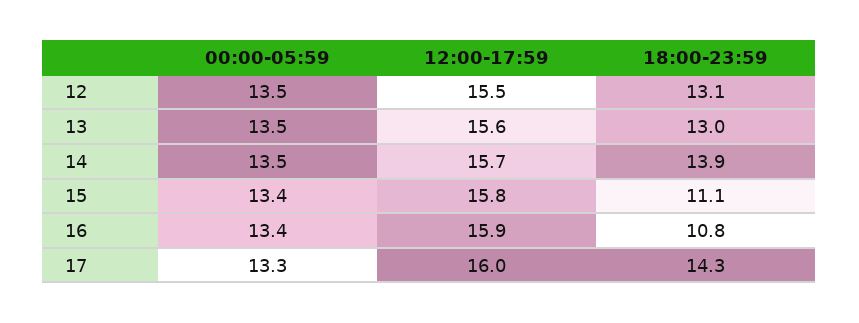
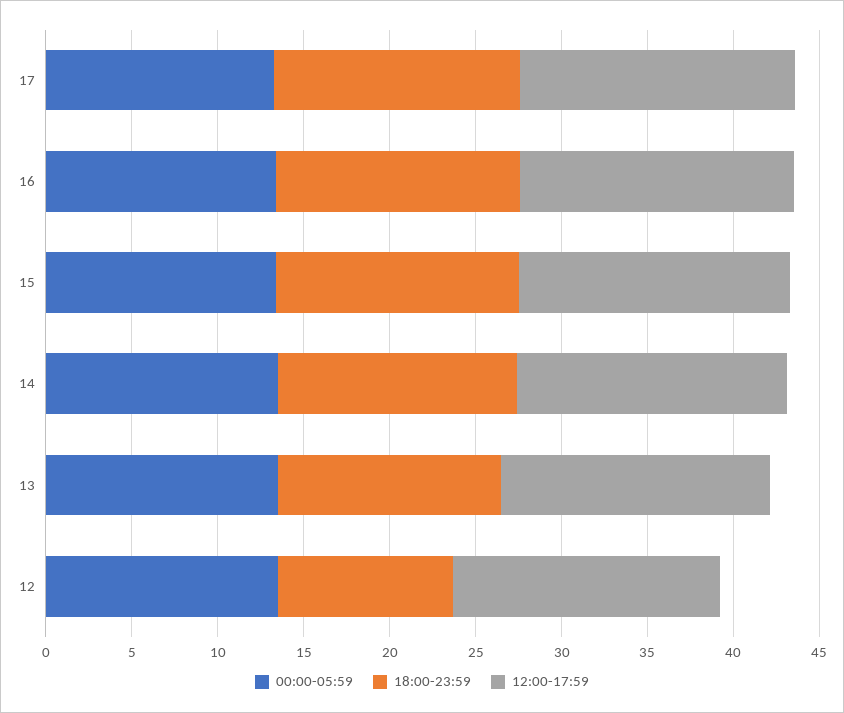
18:00-23:59, 12: 13.1 -> 10
18:00-23:59, 15: 11.1 -> 14
18:00-23:59, 16: 10.8 -> 14

